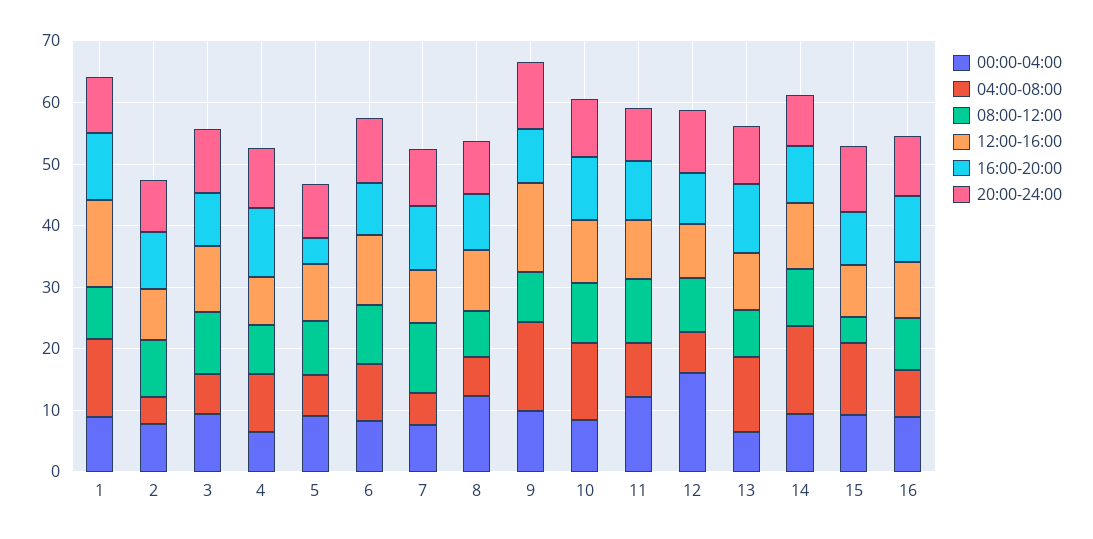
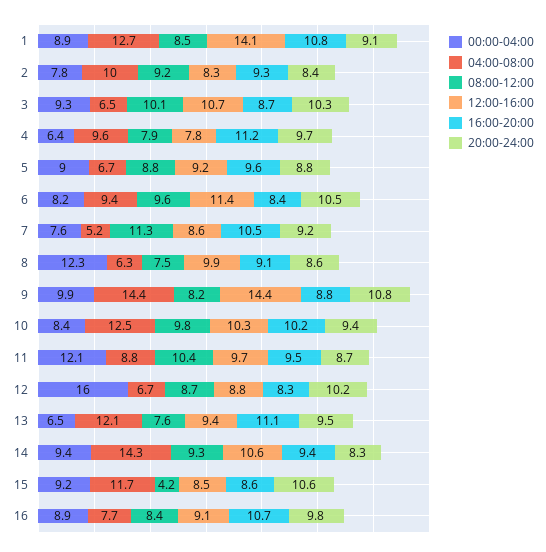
04:00-08:00, 2: 4 -> 10
16:00-20:00, 5: 4 -> 9.6

